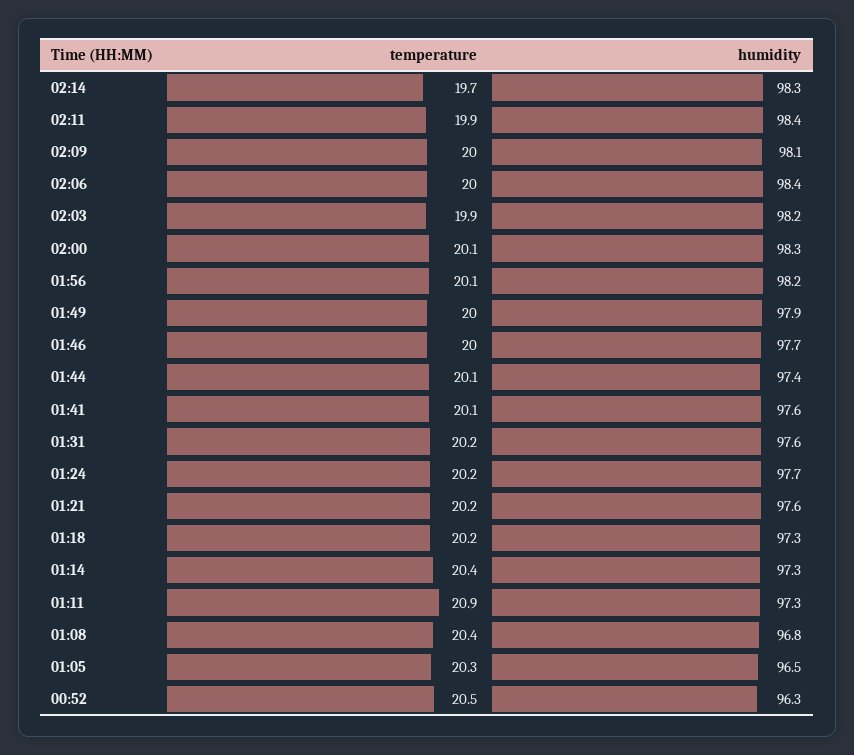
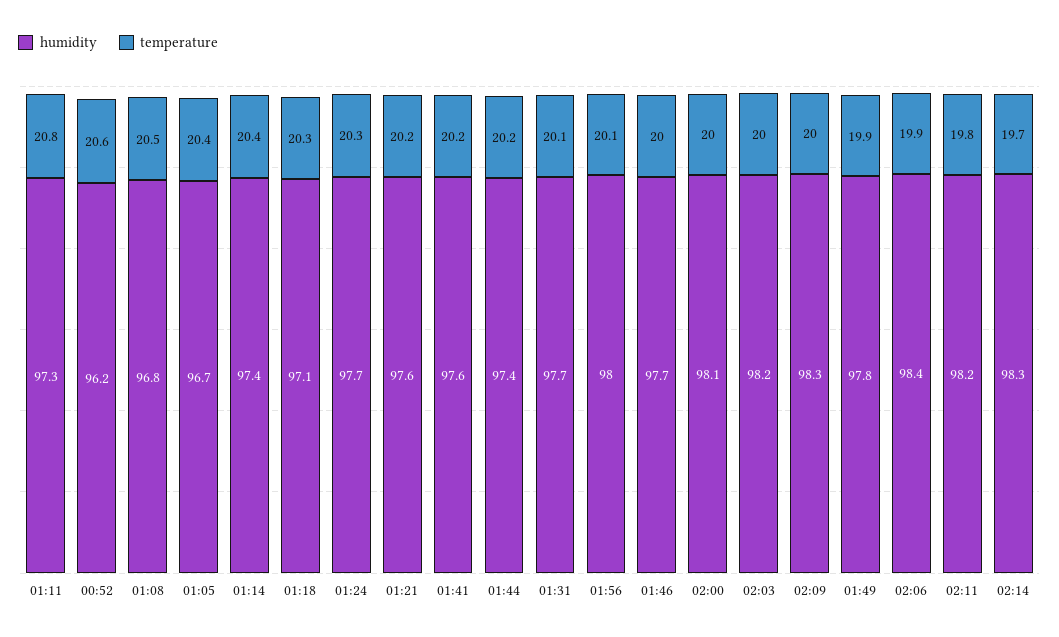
temperature, 02:11: 19.9 -> 19.8
humidity, 02:11: 98.4 -> 98.2
humidity, 02:09: 98.1 -> 98.3
temperature, 02:06: 20 -> 19.9
temperature, 02:03: 19.9 -> 20
temperature, 02:00: 20.1 -> 20
humidity, 02:00: 98.3 -> 98.1
humidity, 01:56: 98.2 -> 98
temperature, 01:49: 20 -> 19.9
humidity, 01:49: 97.9 -> 97.8
temperature, 01:44: 20.1 -> 20.2
temperature, 01:41: 20.1 -> 20.2
temperature, 01:31: 20.2 -> 20.1
humidity, 01:31: 97.6 -> 97.7
temperature, 01:24: 20.2 -> 20.3
temperature, 01:18: 20.2 -> 20.3
humidity, 01:18: 97.3 -> 97.1
humidity, 01:14: 97.3 -> 97.4
temperature, 01:11: 20.9 -> 20.8
temperature, 01:08: 20.4 -> 20.5
temperature, 01:05: 20.3 -> 20.4
humidity, 01:05: 96.5 -> 96.7
temperature, 00:52: 20.5 -> 20.6
humidity, 00:52: 96.3 -> 96.2

